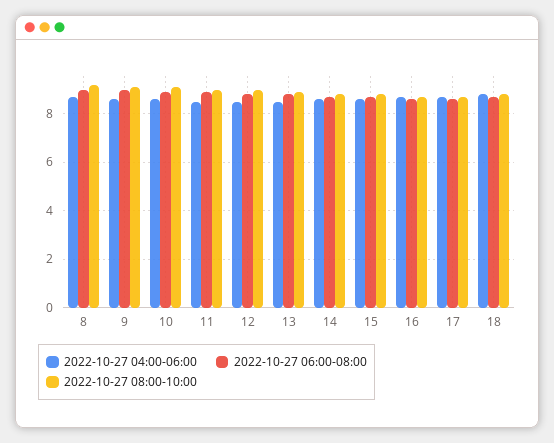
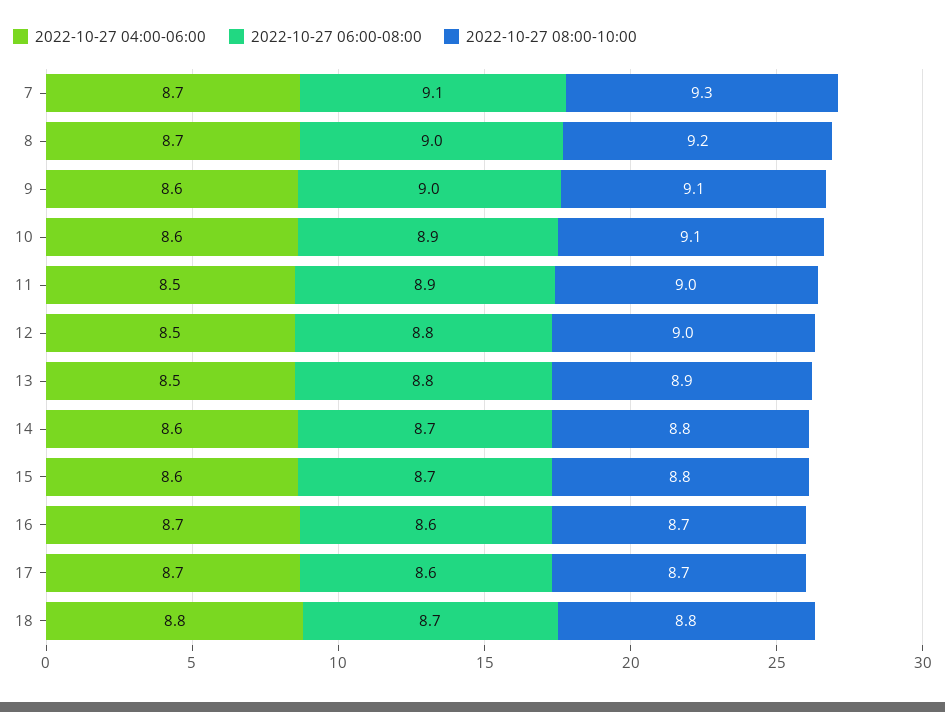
2022-10-27 04:00-06:00, 7: none -> 8.7
2022-10-27 06:00-08:00, 7: none -> 9.1
2022-10-27 08:00-10:00, 7: none -> 9.3

